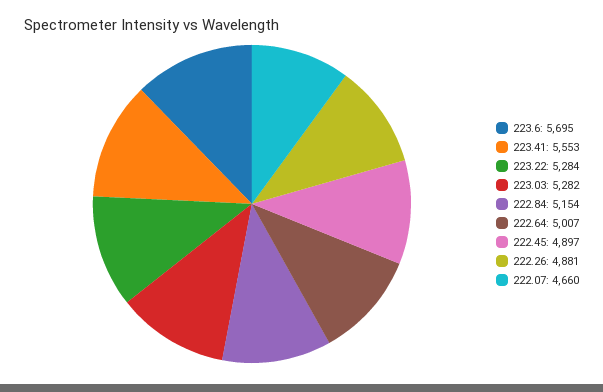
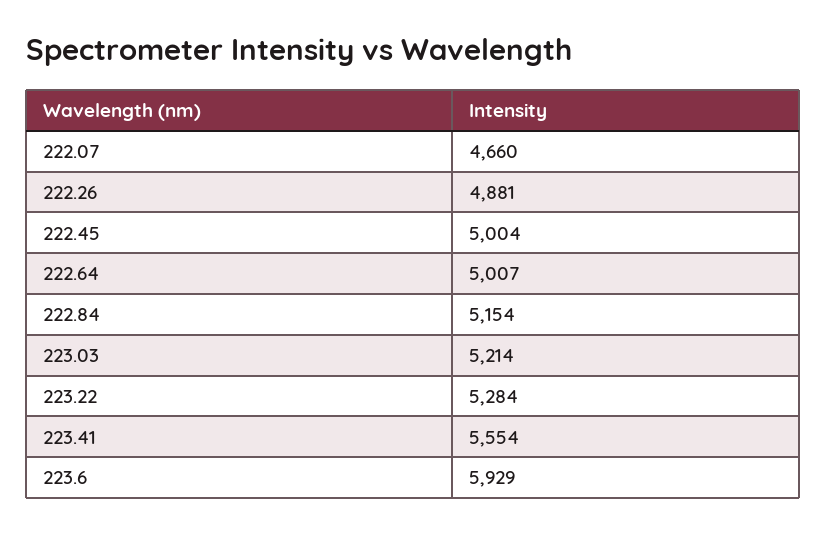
223.6: 5695 -> 5929
223.41: 5553 -> 5554
223.03: 5282 -> 5214
222.45: 4897 -> 5004

